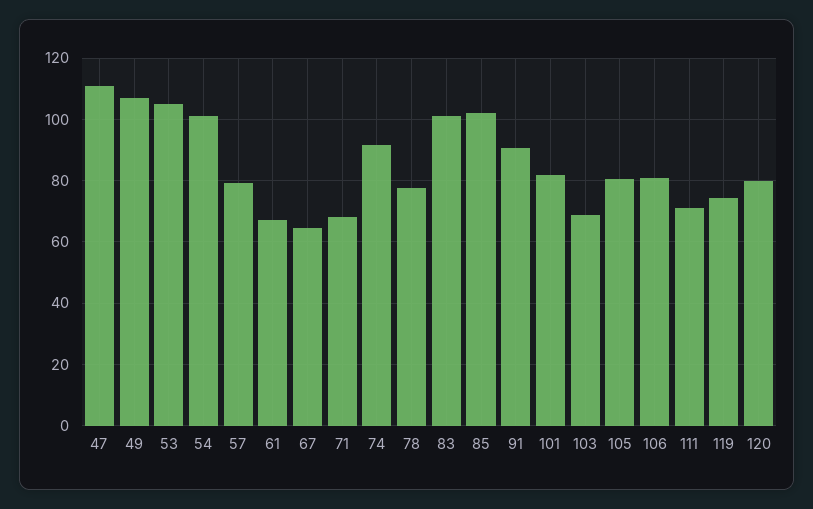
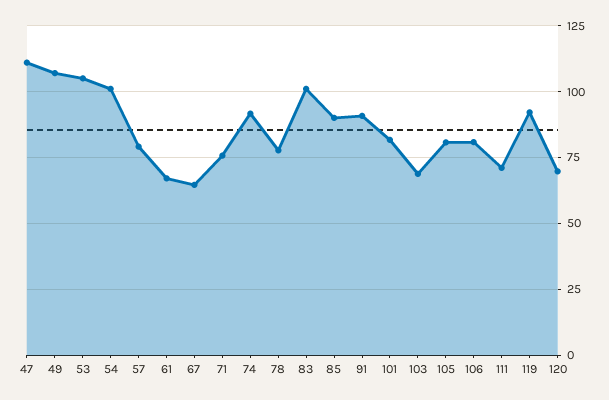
71: 68 -> 75
85: 102 -> 90
119: 74 -> 92.5
120: 80 -> 70

